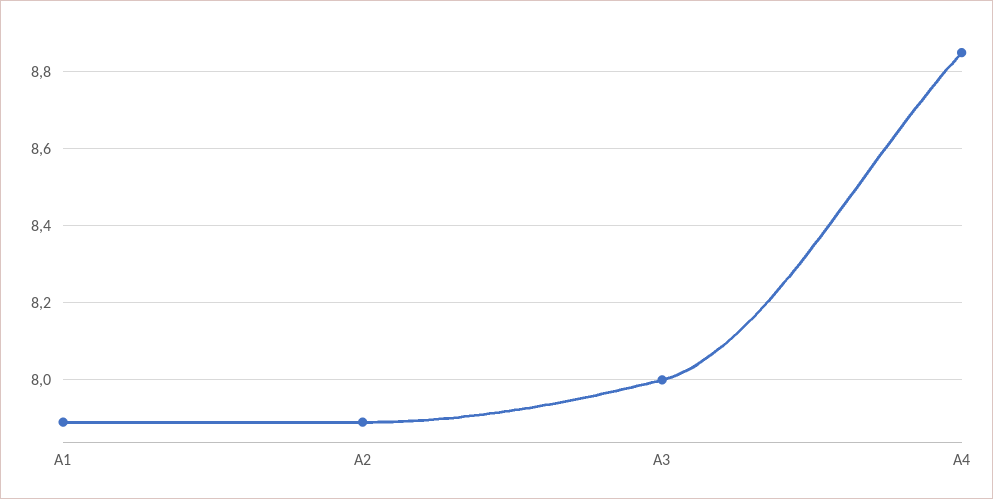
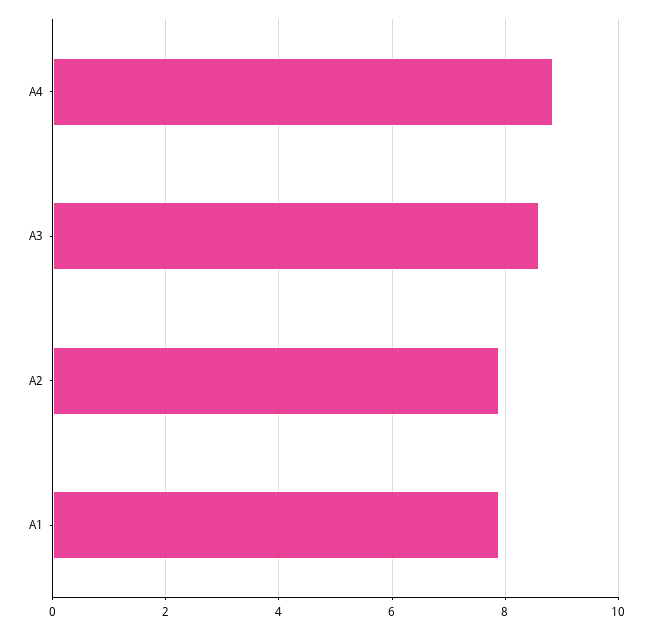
A3: 8 -> 8.6

